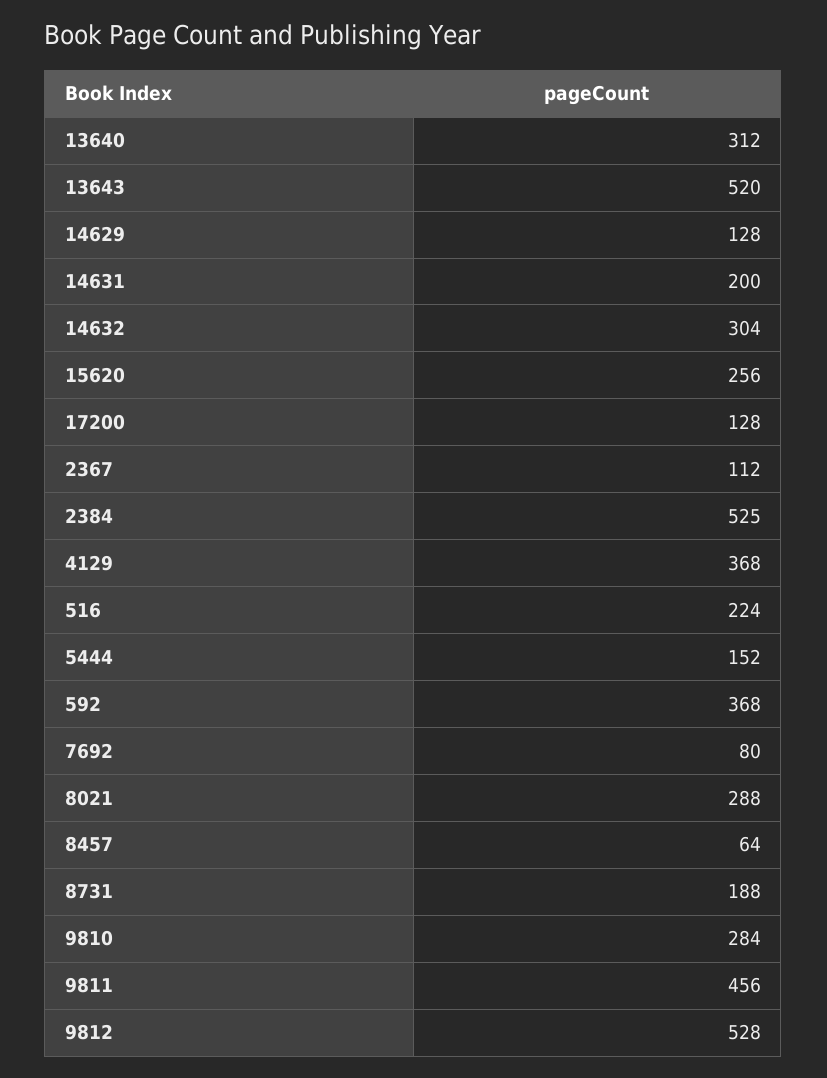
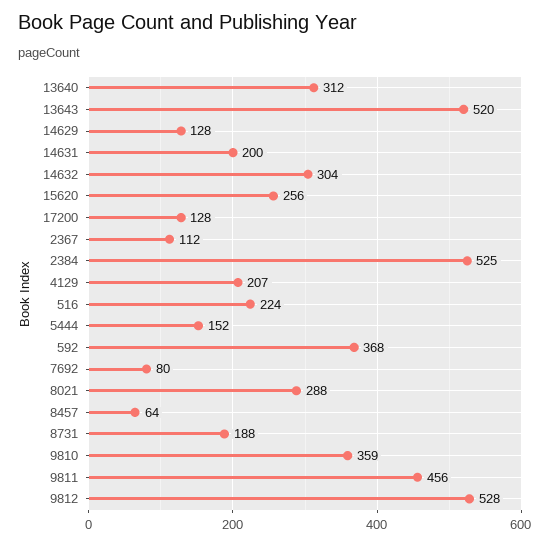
4129: 368 -> 207
9810: 284 -> 359

